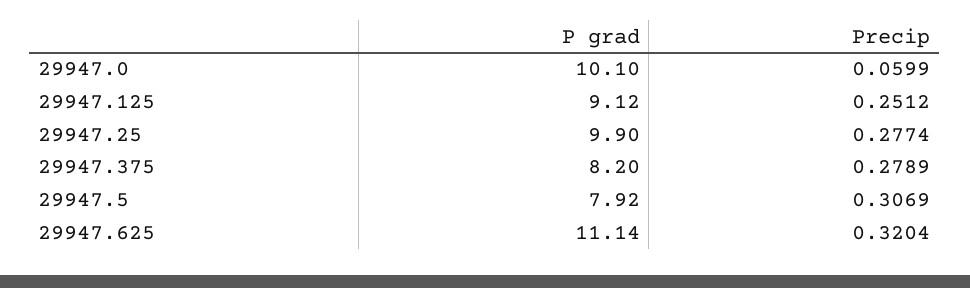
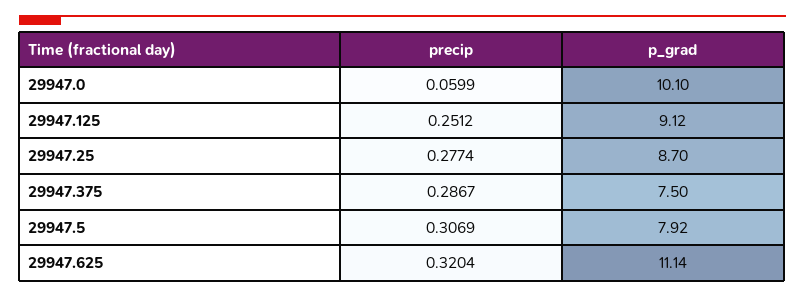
P grad, 29947.25: 9.9 -> 8.7
P grad, 29947.375: 8.2 -> 7.5
Precip, 29947.375: 0.2789 -> 0.2867

